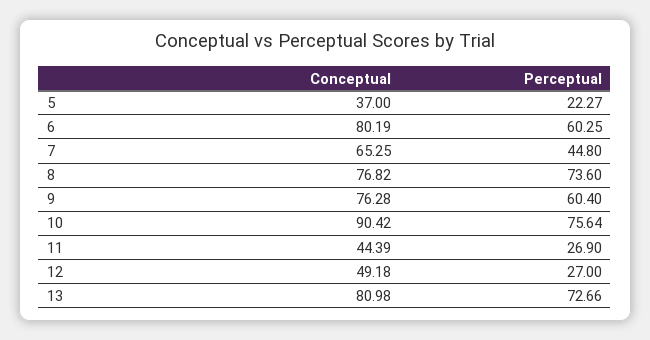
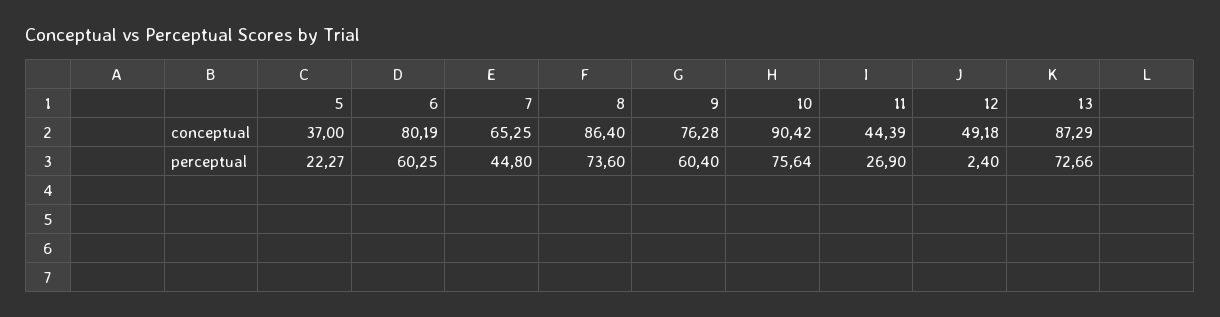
Conceptual, 8: 76.82 -> 86.4
Perceptual, 12: 27 -> 2.4
Conceptual, 13: 80.98 -> 87.29

